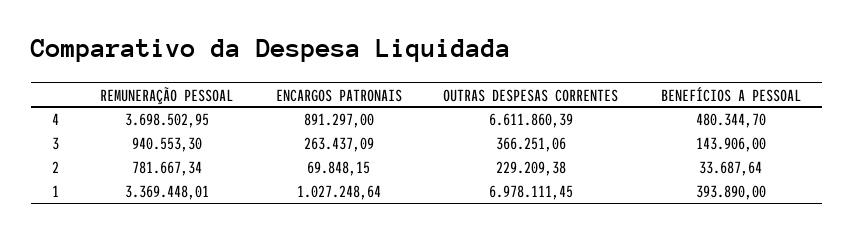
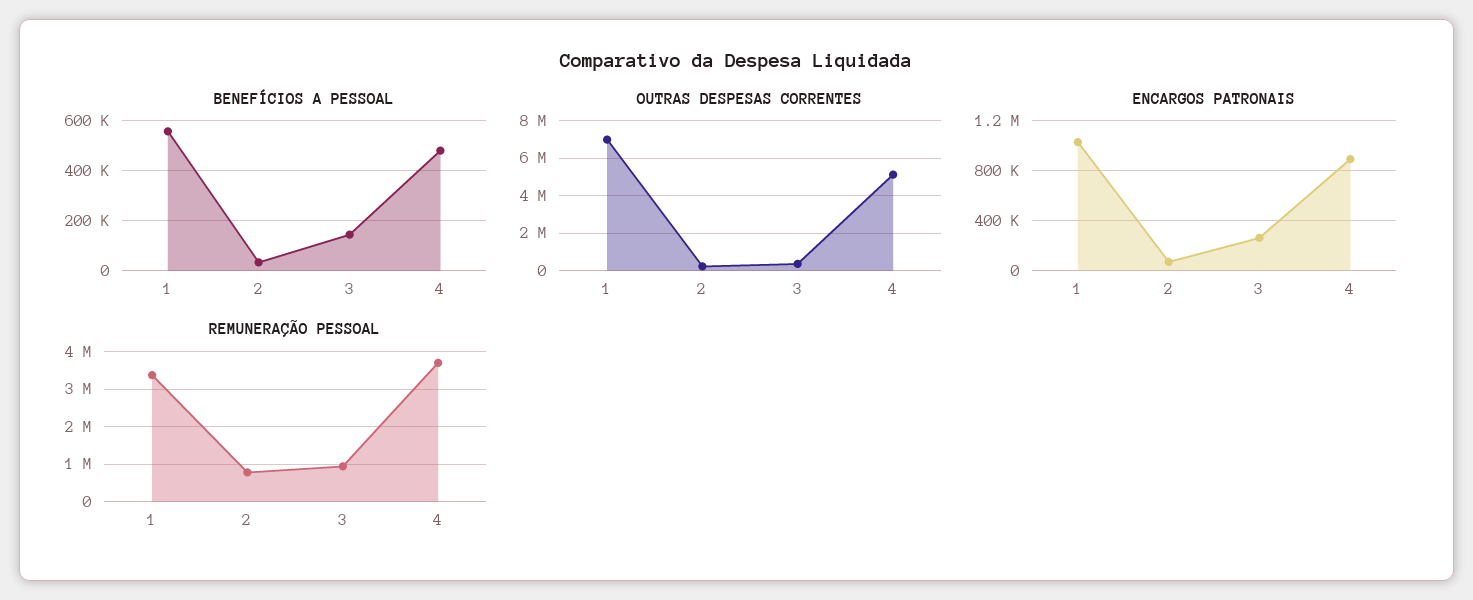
OUTRAS DESPESAS CORRENTES, 4: 6611860.39 -> 5000000
BENEFÍCIOS A PESSOAL, 1: 393890 -> 550000

